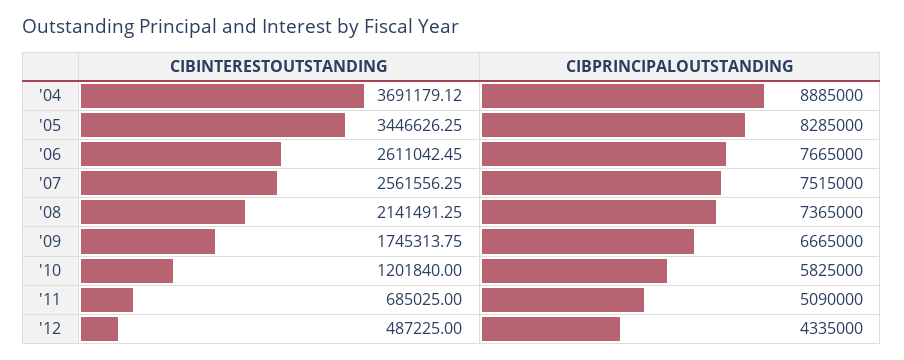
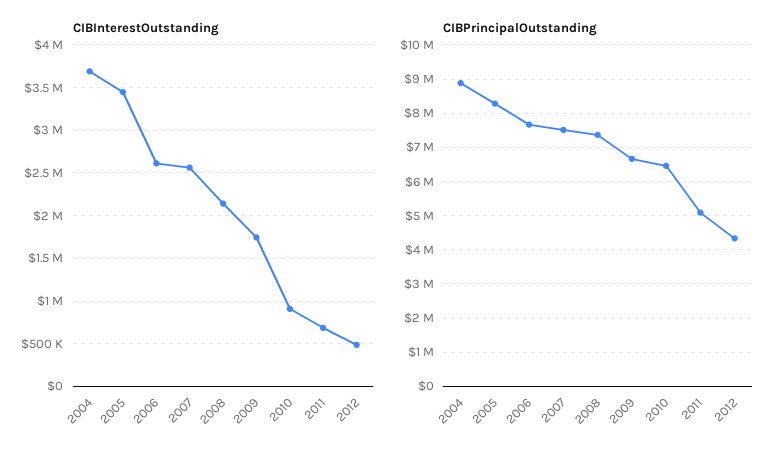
CIBINTERESTOUTSTANDING, '10: 1201840 -> 900000
CIBPRINCIPALOUTSTANDING, '10: 5825000 -> 6400000

